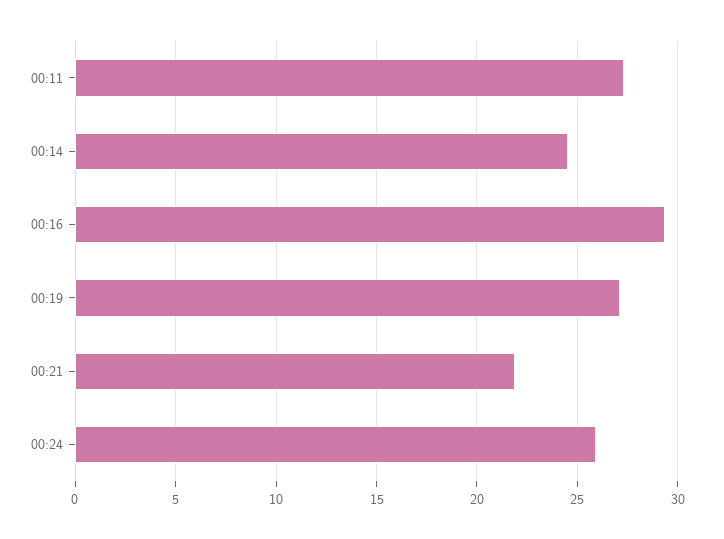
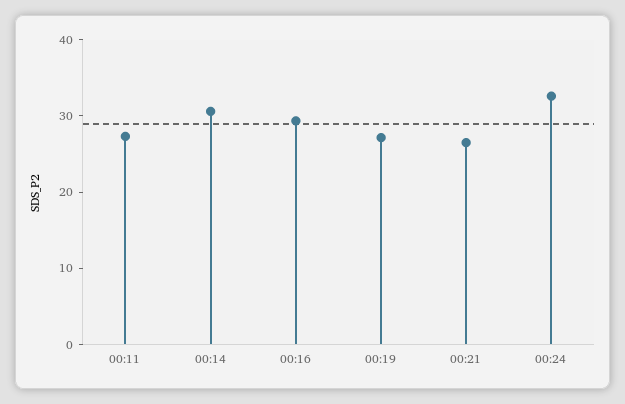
00:14: 24.5 -> 30
00:21: 22 -> 26
00:24: 26 -> 32

